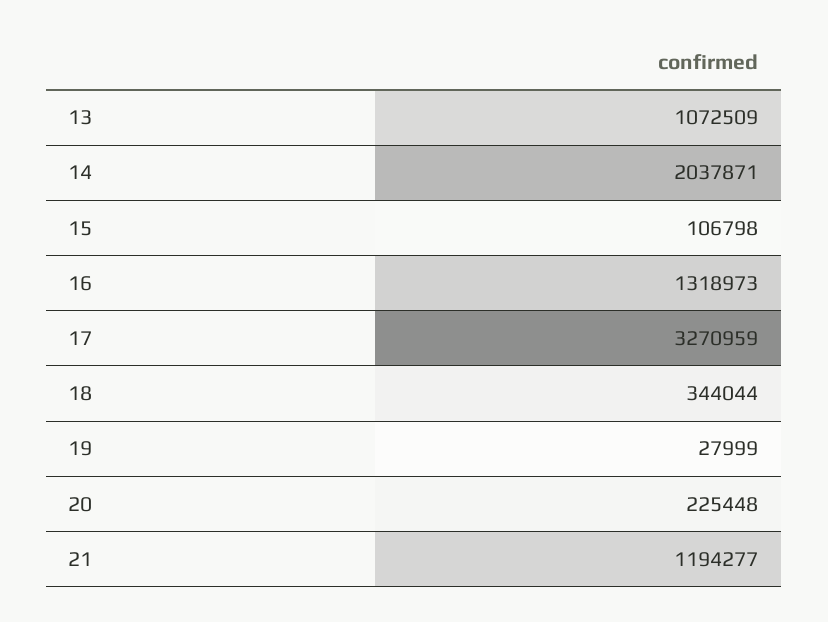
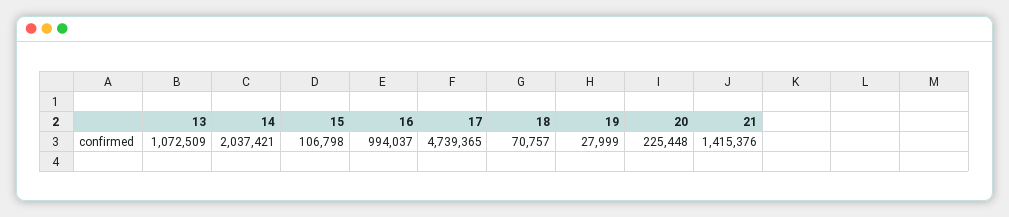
14: 2037871 -> 2037421
16: 1318973 -> 994037
17: 3270959 -> 4739365
18: 344044 -> 70757
21: 1194277 -> 1415376

